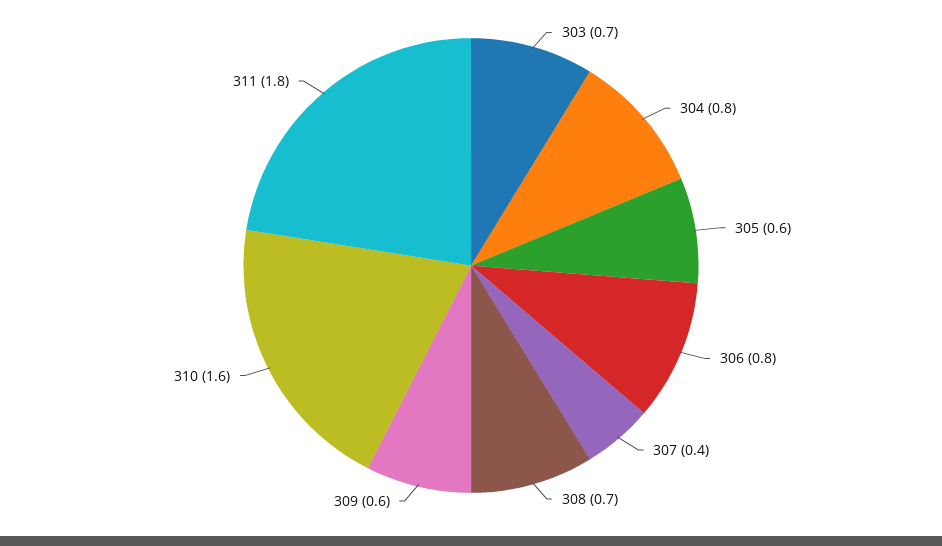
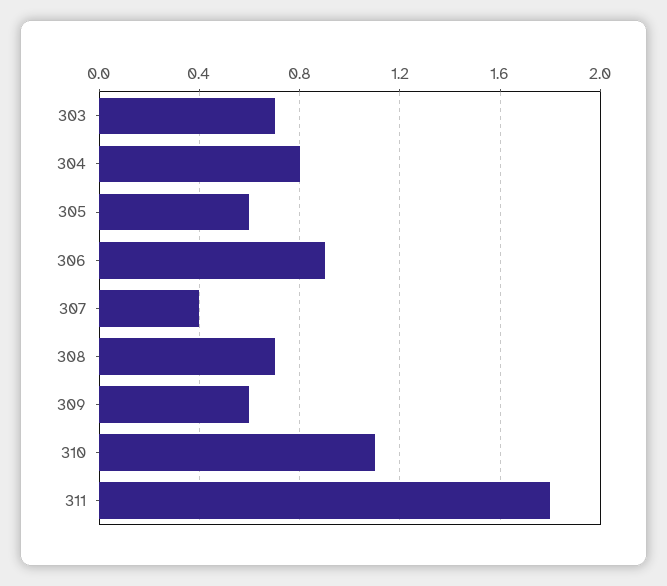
306: 0.8 -> 0.9
310: 1.6 -> 1.1

